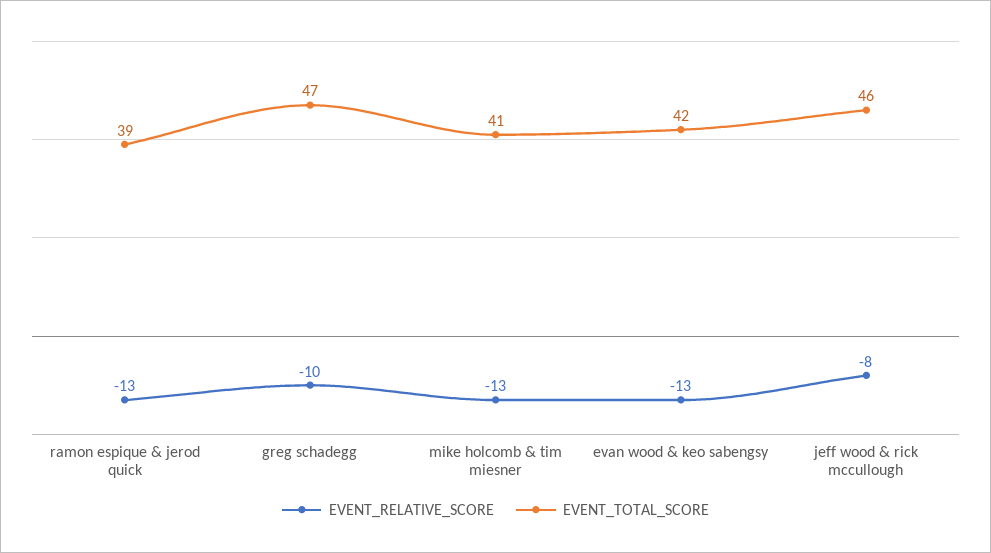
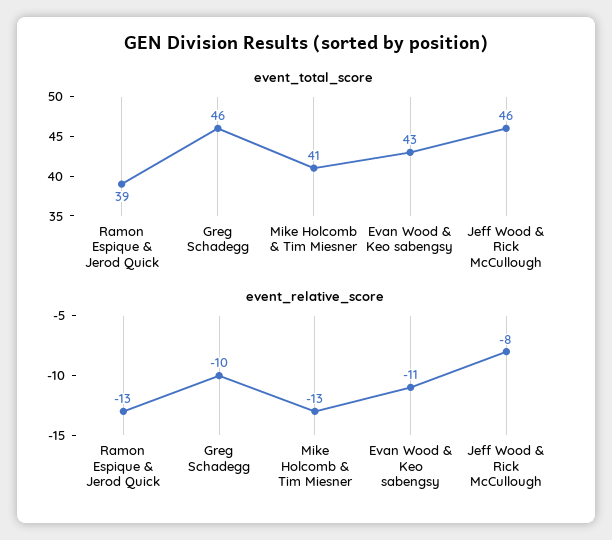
EVENT_TOTAL_SCORE, greg schadegg: 47 -> 46
EVENT_RELATIVE_SCORE, evan wood & keo sabengsy: -13 -> -11
EVENT_TOTAL_SCORE, evan wood & keo sabengsy: 42 -> 43

